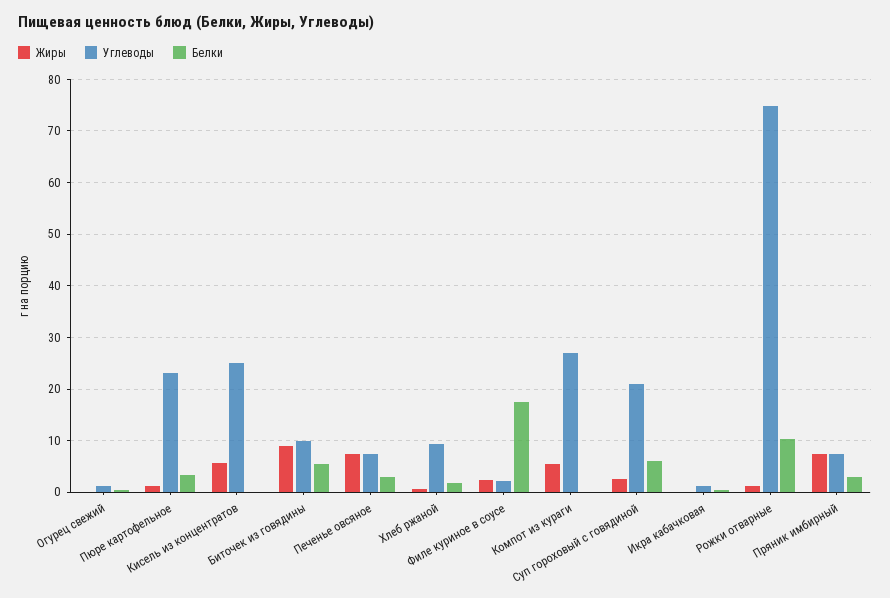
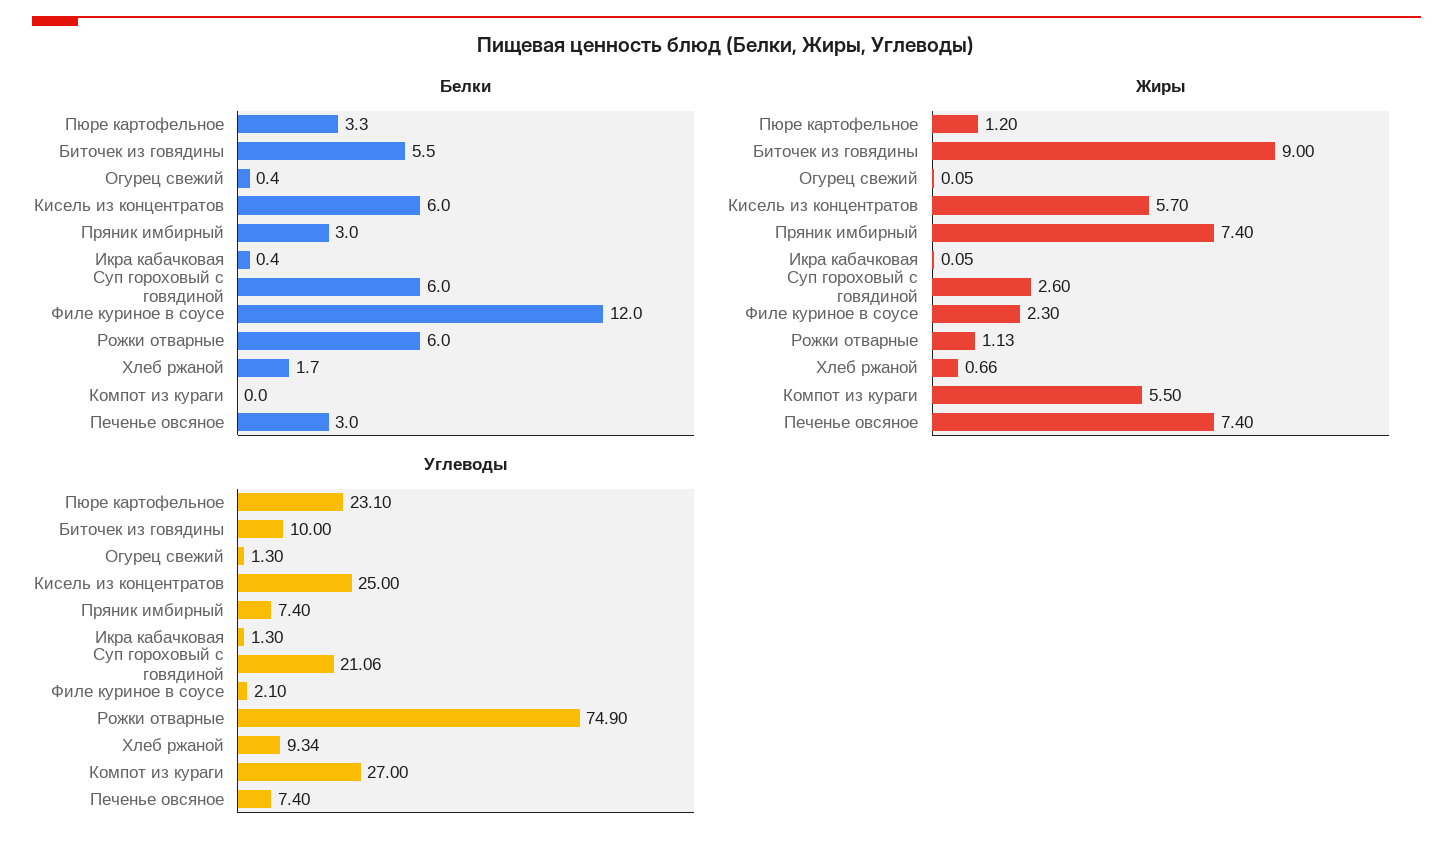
Белки, Кисель из концентратов: 0 -> 6
Белки, Филе куриное в соусе: 18 -> 12
Белки, Рожки отварные: 10 -> 6

